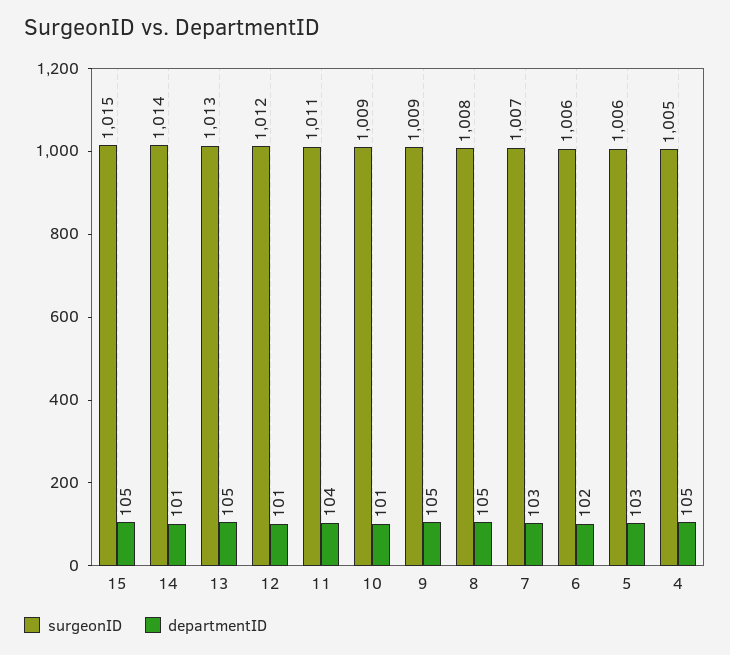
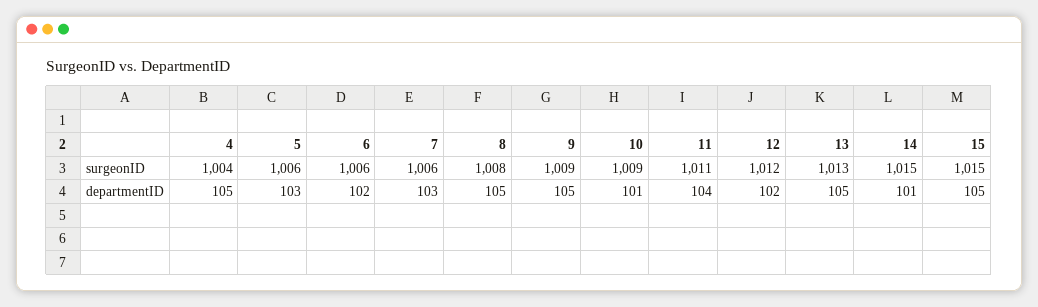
surgeonID, 14: 1014 -> 1015
departmentID, 12: 101 -> 102
surgeonID, 7: 1007 -> 1006
surgeonID, 4: 1005 -> 1004

